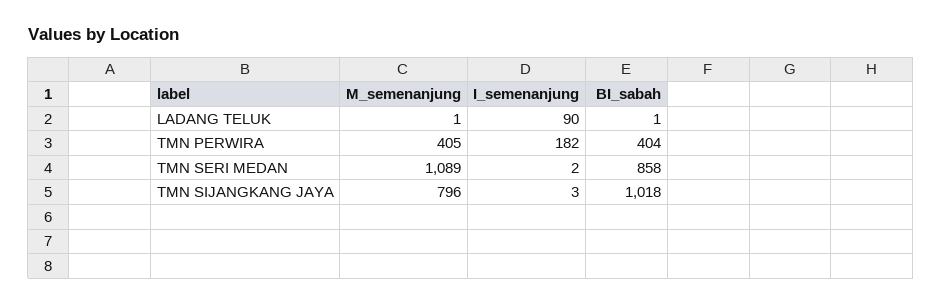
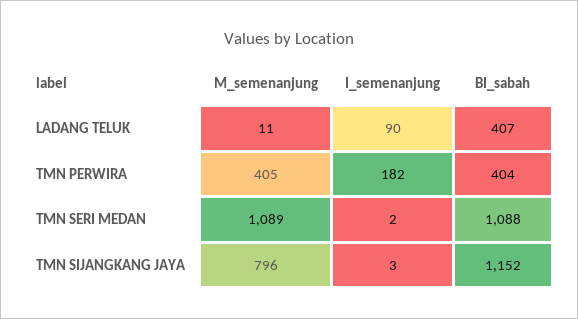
M_semenanjung, LADANG TELUK: 1 -> 11
BI_sabah, LADANG TELUK: 1 -> 407
BI_sabah, TMN SERI MEDAN: 858 -> 1088
BI_sabah, TMN SIJANGKANG JAYA: 1018 -> 1152

